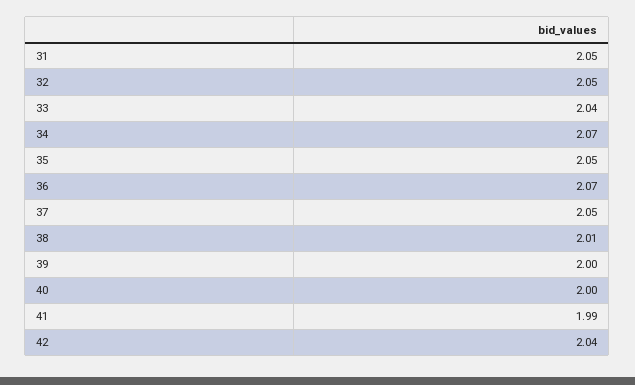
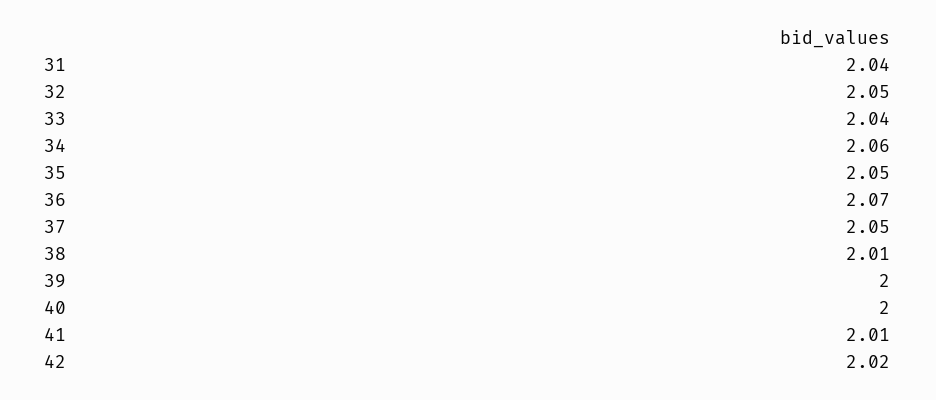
31: 2.05 -> 2.04
34: 2.07 -> 2.06
41: 1.99 -> 2.01
42: 2.04 -> 2.02

